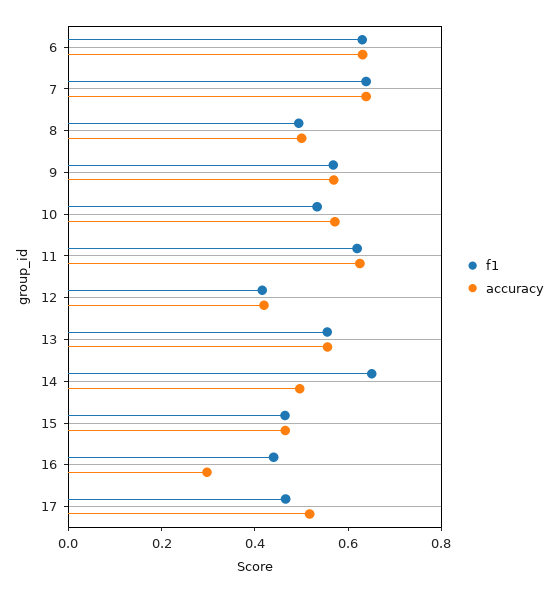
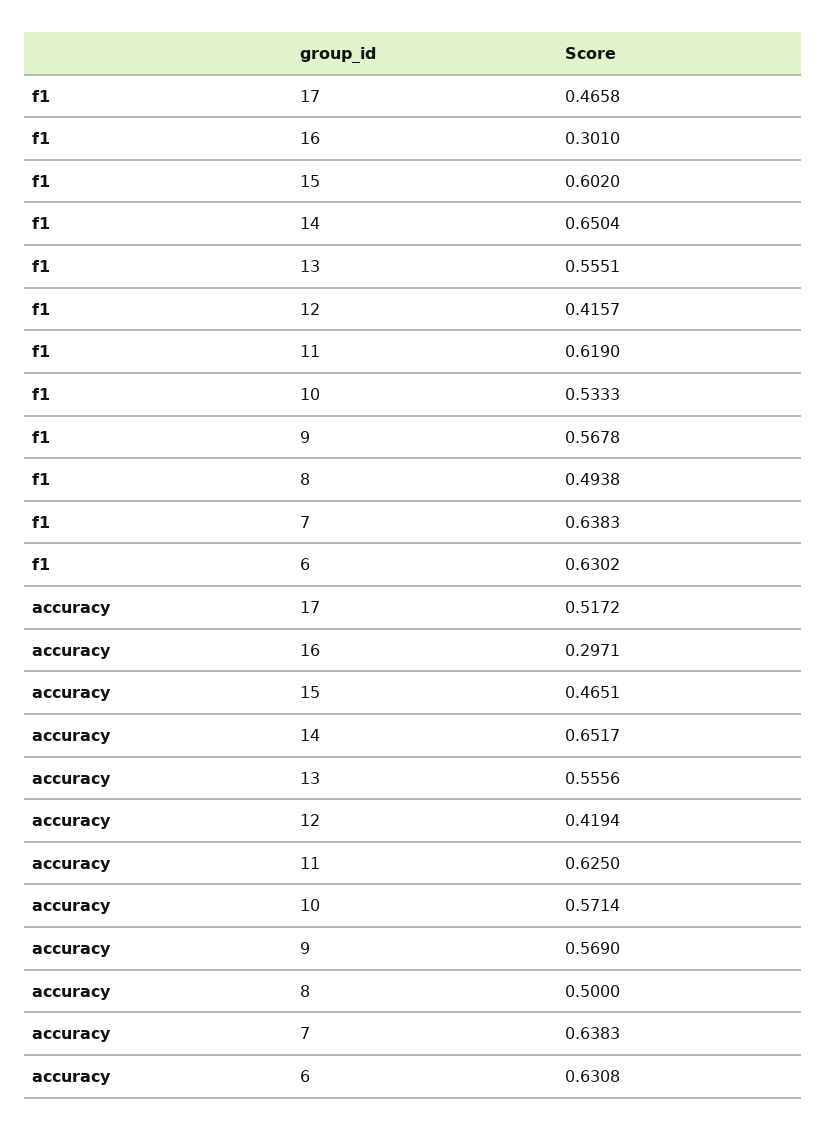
accuracy, 14: 0.5 -> 0.6517
f1, 15: 0.45 -> 0.602
f1, 16: 0.45 -> 0.301

